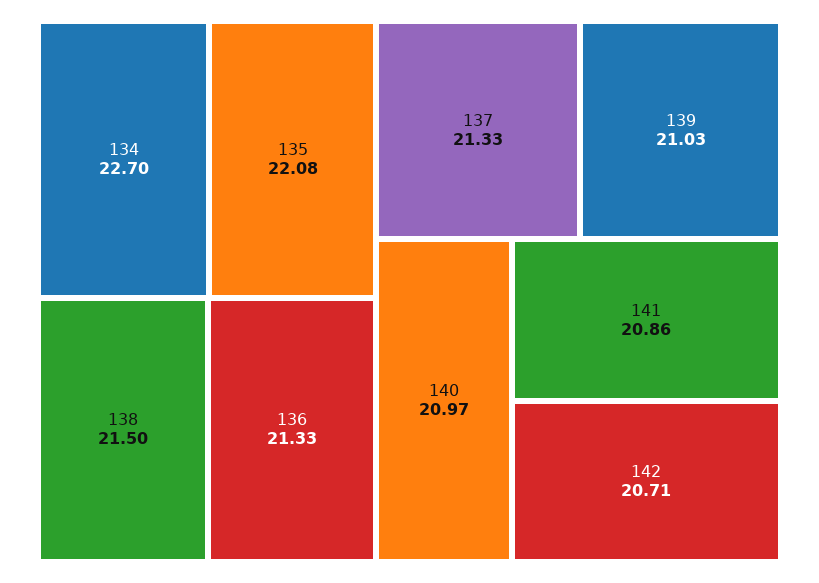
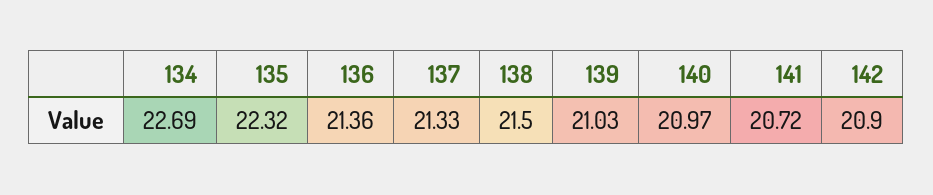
134: 22.7 -> 22.69
135: 22.08 -> 22.32
136: 21.33 -> 21.36
141: 20.86 -> 20.72
142: 20.71 -> 20.9

